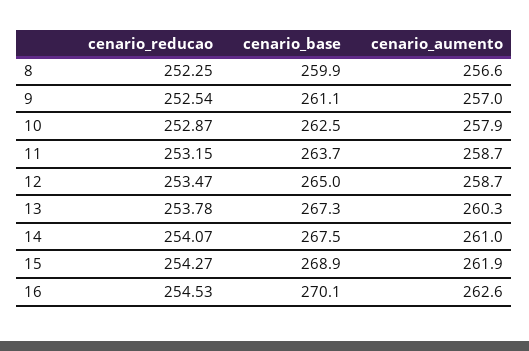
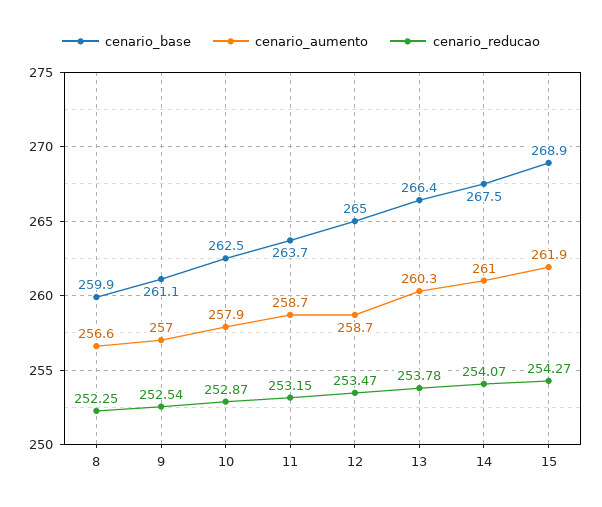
cenario_base, 13: 267.3 -> 266.4
cenario_reducao, 16: 254.53 -> none
cenario_base, 16: 270.1 -> none
cenario_aumento, 16: 262.6 -> none

